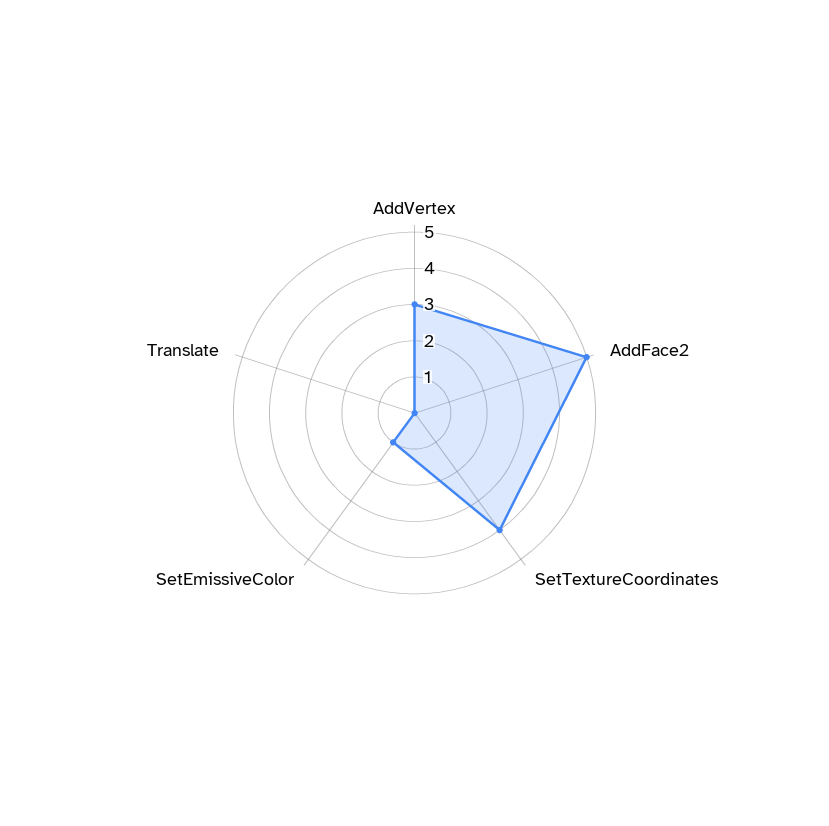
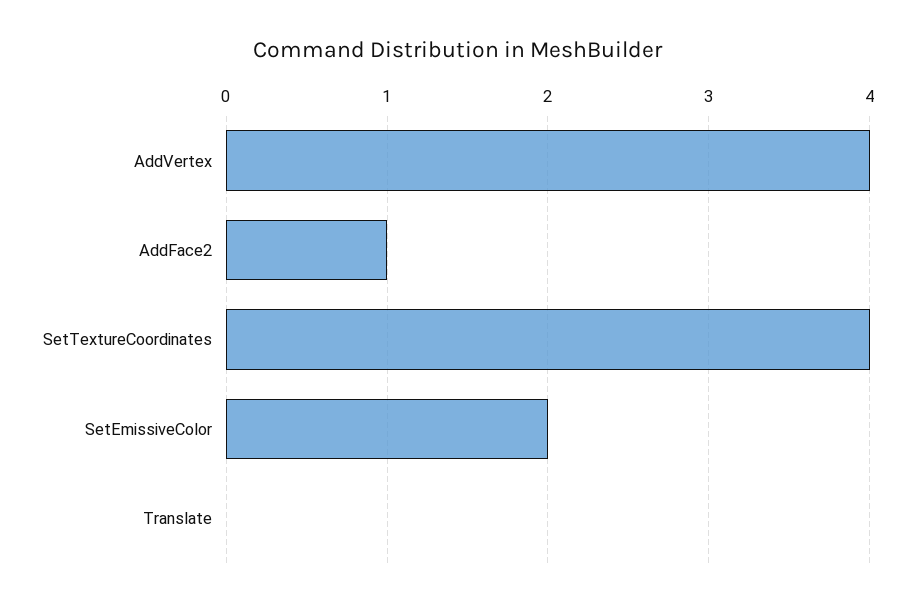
AddVertex: 3 -> 4
AddFace2: 5 -> 1
SetEmissiveColor: 1 -> 2

